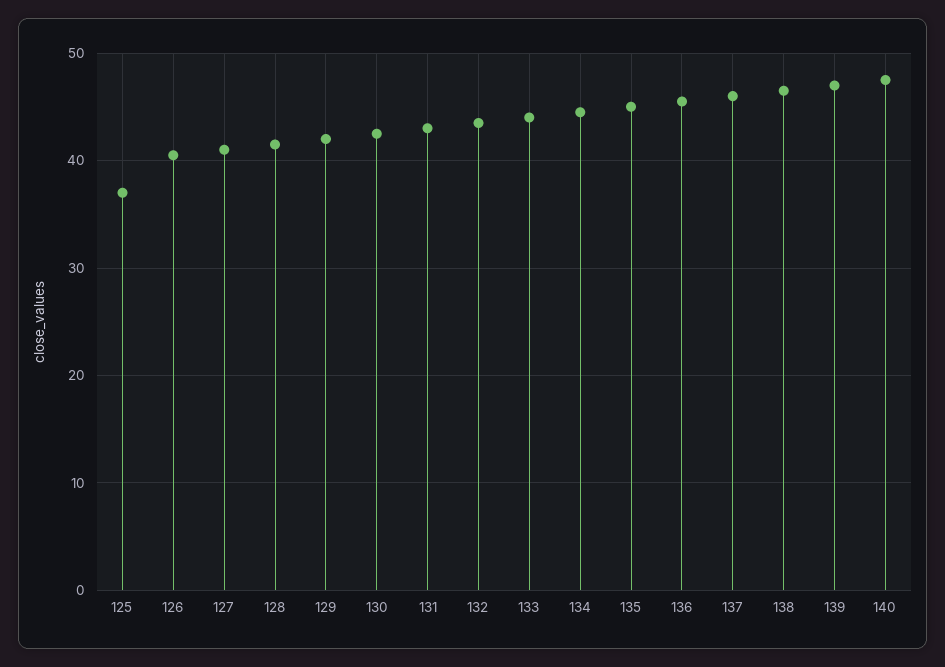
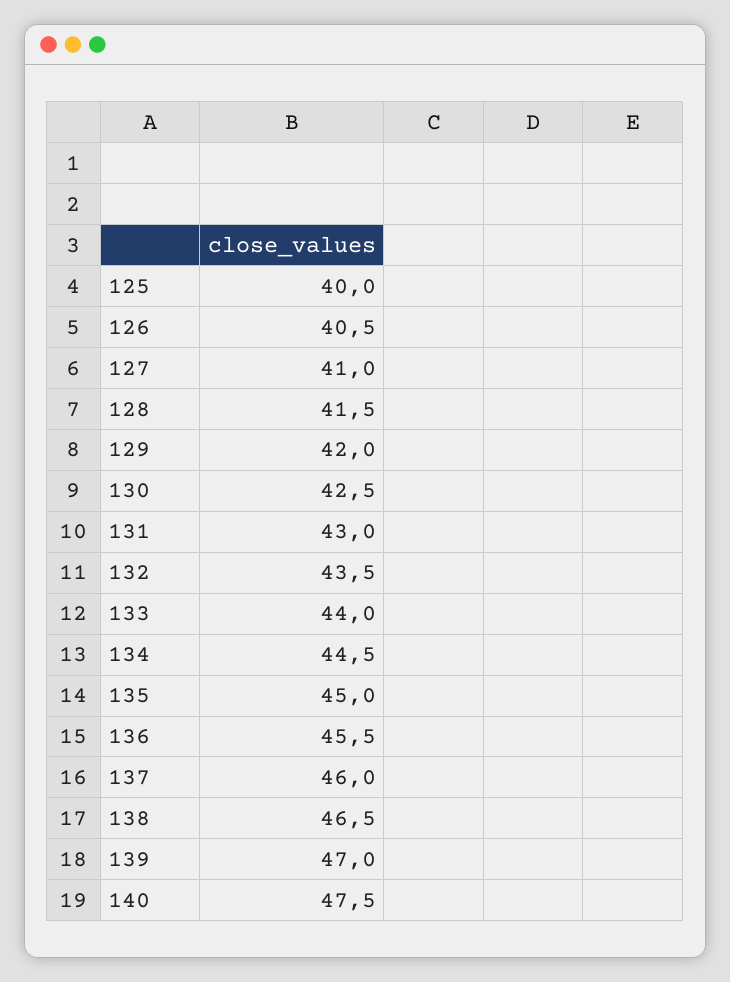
125: 37 -> 40

